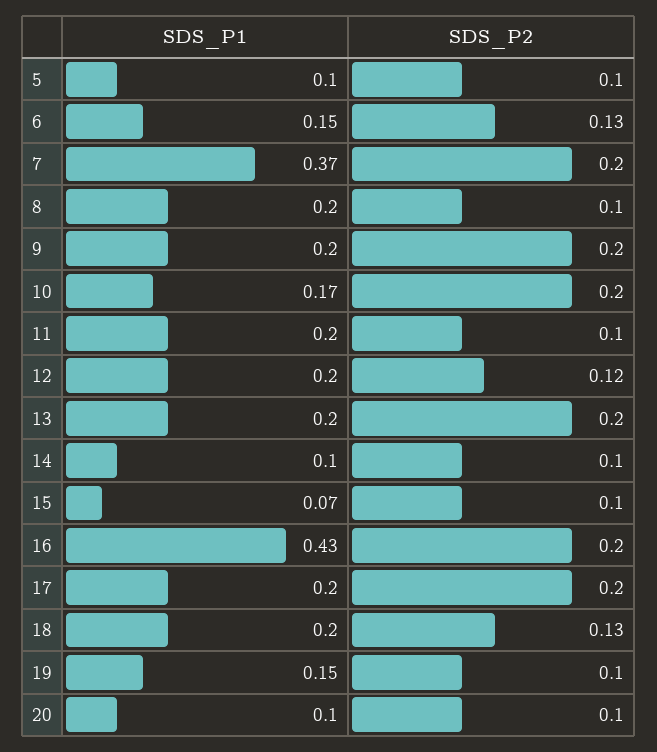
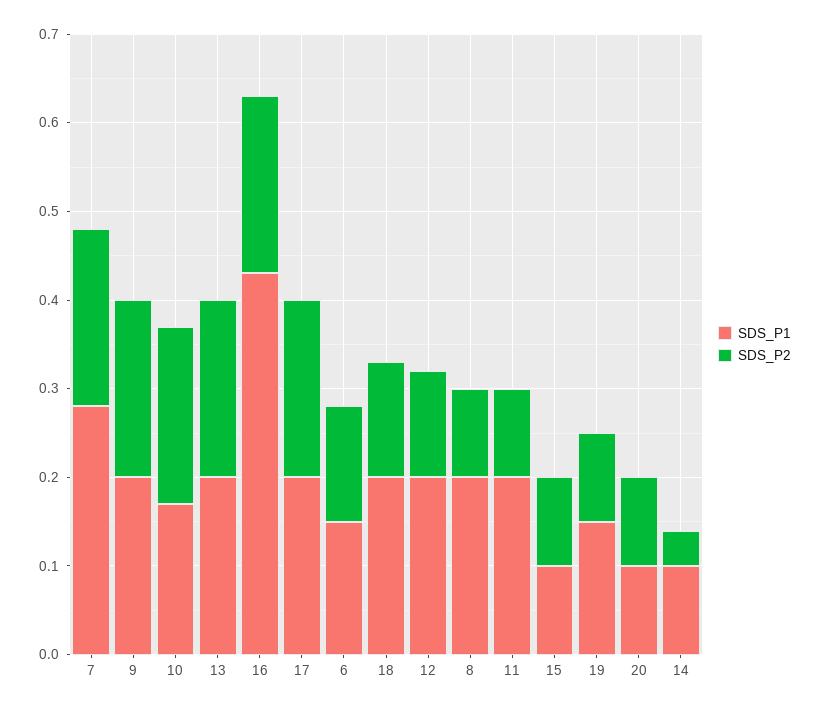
SDS_P1, 5: 0.1 -> none
SDS_P2, 5: 0.1 -> none
SDS_P1, 7: 0.37 -> 0.28
SDS_P2, 14: 0.1 -> 0.04
SDS_P1, 15: 0.07 -> 0.1

